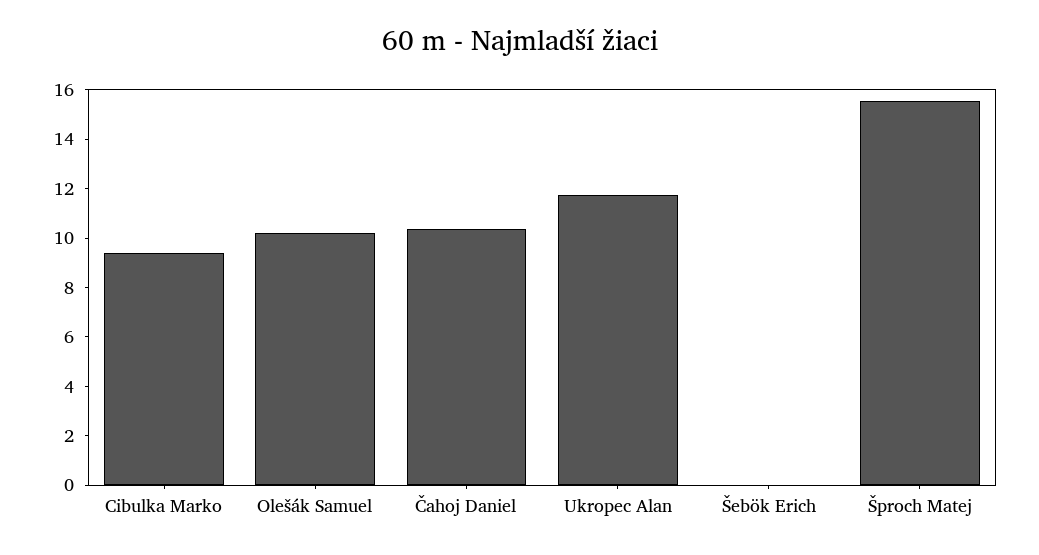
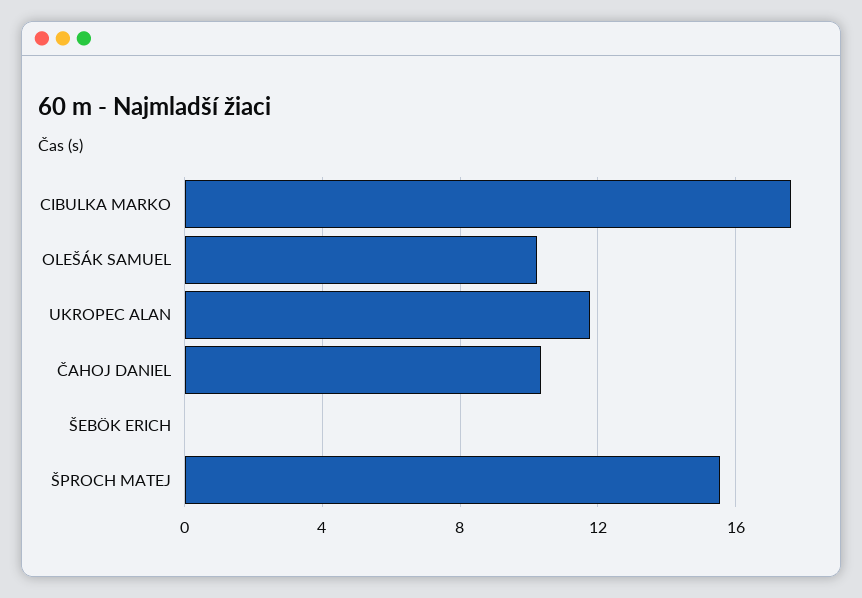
Cibulka Marko: 9.5 -> 17.5

